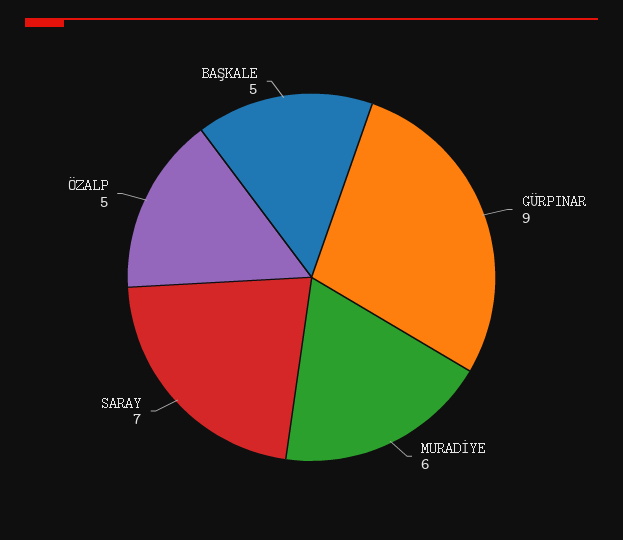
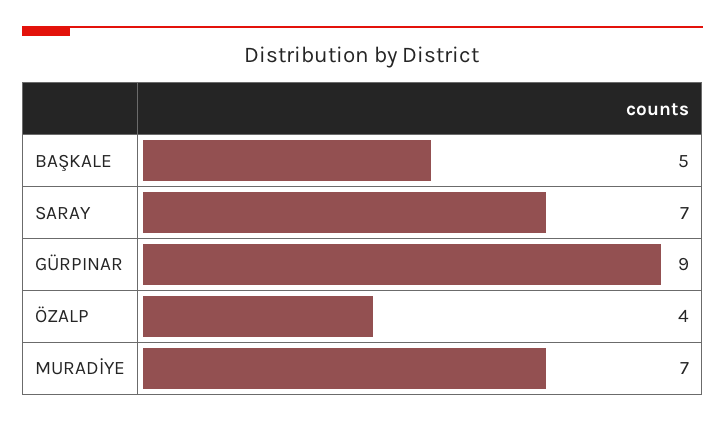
MURADİYE: 6 -> 7
ÖZALP: 5 -> 4

